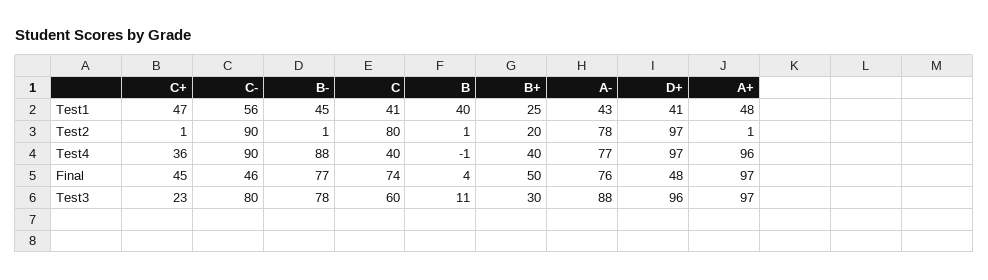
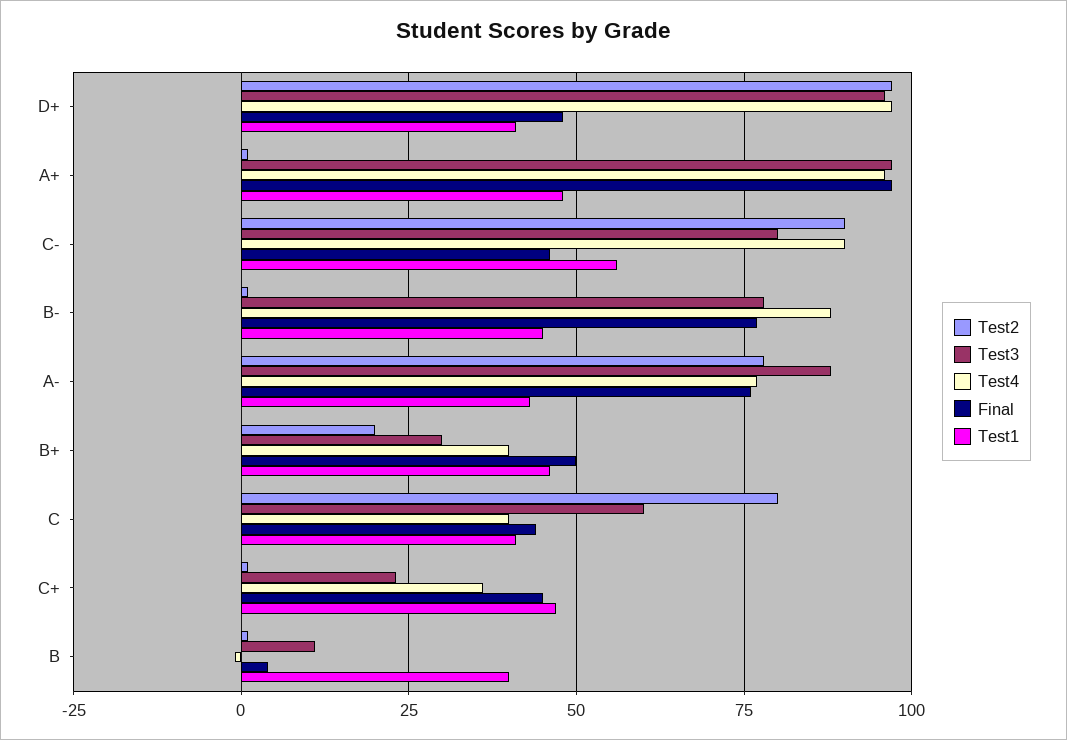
Test1, B+: 25 -> 45
Final, C: 74 -> 45

